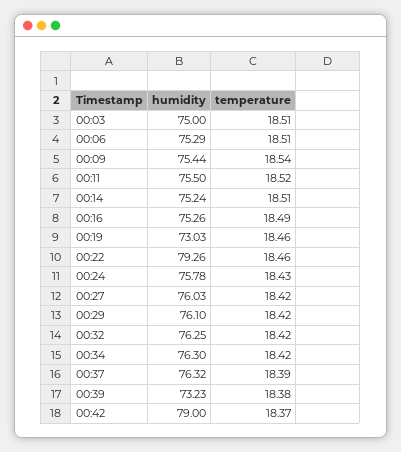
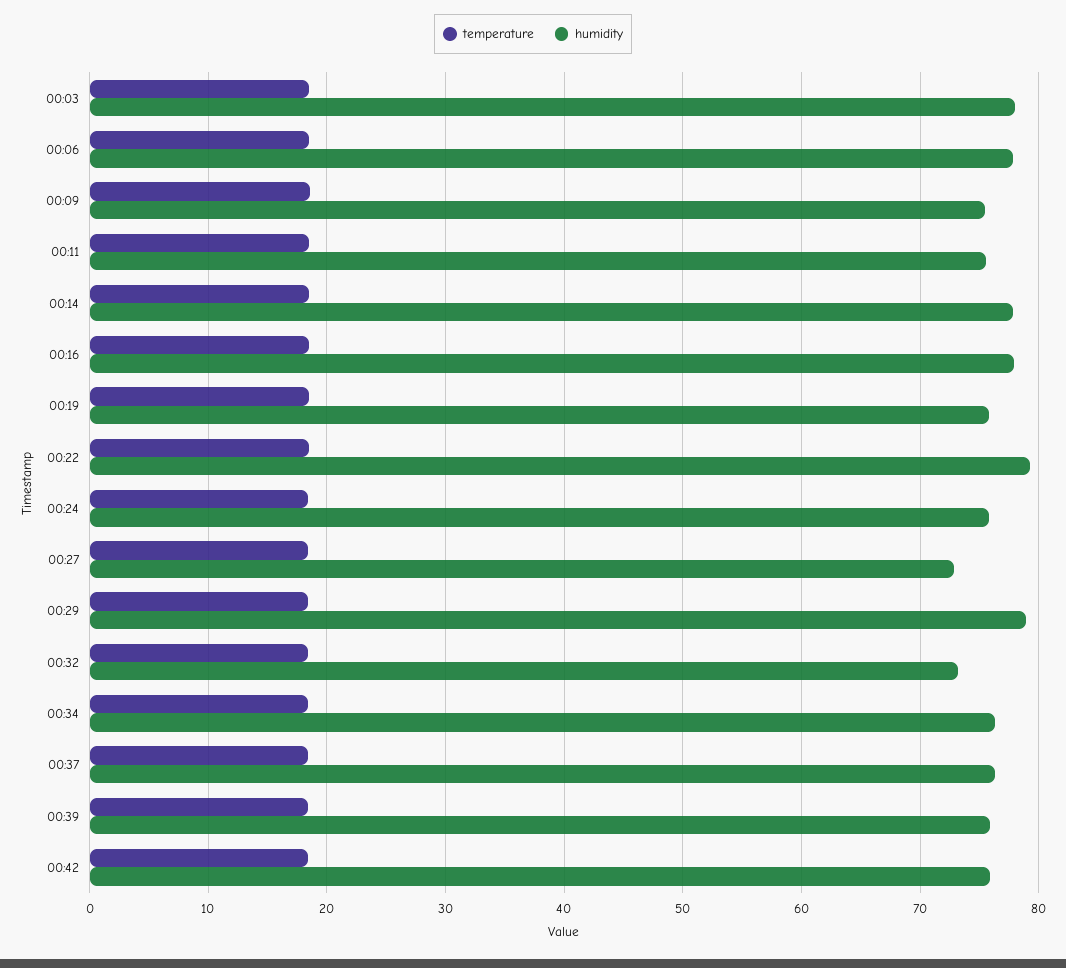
humidity, 00:03: 75 -> 78
humidity, 00:06: 75.29 -> 78
humidity, 00:14: 75.24 -> 78
humidity, 00:16: 75.26 -> 78
humidity, 00:19: 73.03 -> 76
humidity, 00:27: 76.03 -> 73
humidity, 00:29: 76.1 -> 79
humidity, 00:32: 76.25 -> 73
humidity, 00:39: 73.23 -> 76
humidity, 00:42: 79 -> 76

